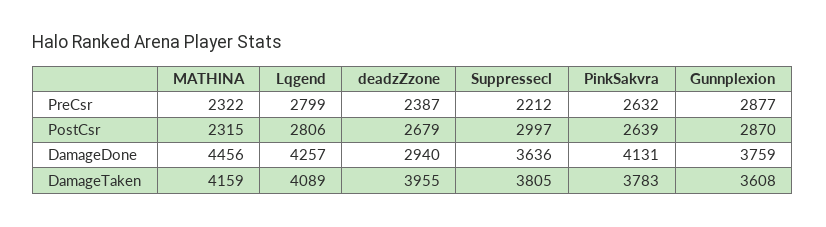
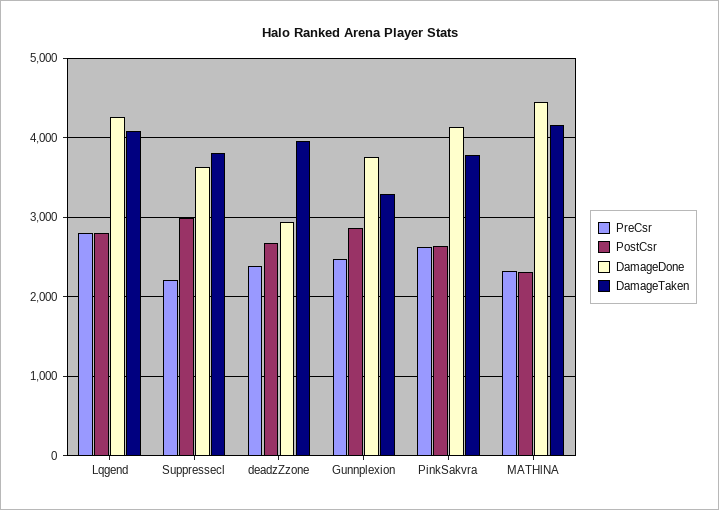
PreCsr, Gunnplexion: 2877 -> 2500
DamageTaken, Gunnplexion: 3608 -> 3300

